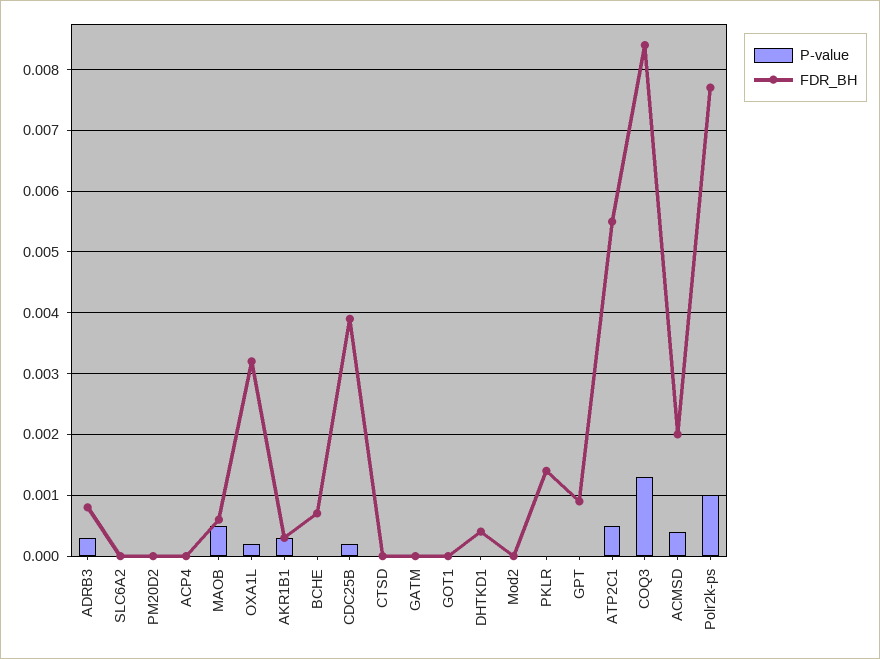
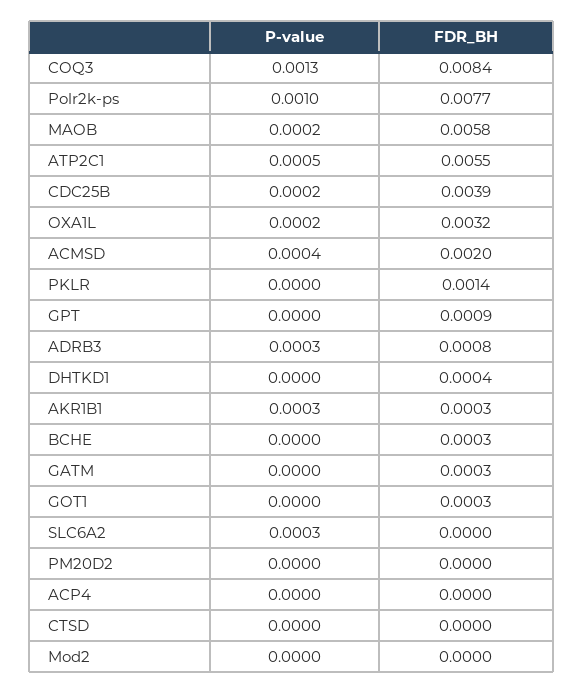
P-value, SLC6A2: 0 -> 0.0003
P-value, MAOB: 0.0005 -> 0.0002
FDR_BH, MAOB: 0.0006 -> 0.0058
FDR_BH, BCHE: 0.0007 -> 0.0003
FDR_BH, GATM: 0 -> 0.0003
FDR_BH, GOT1: 0 -> 0.0003

